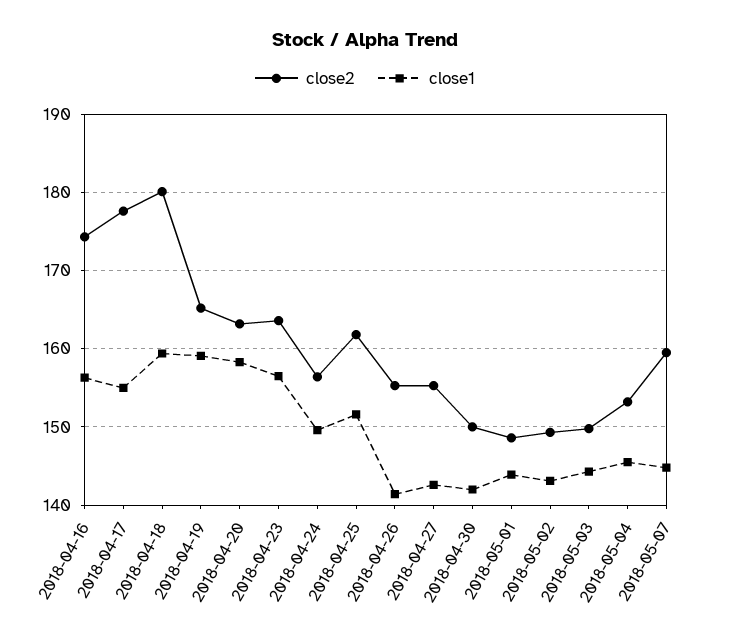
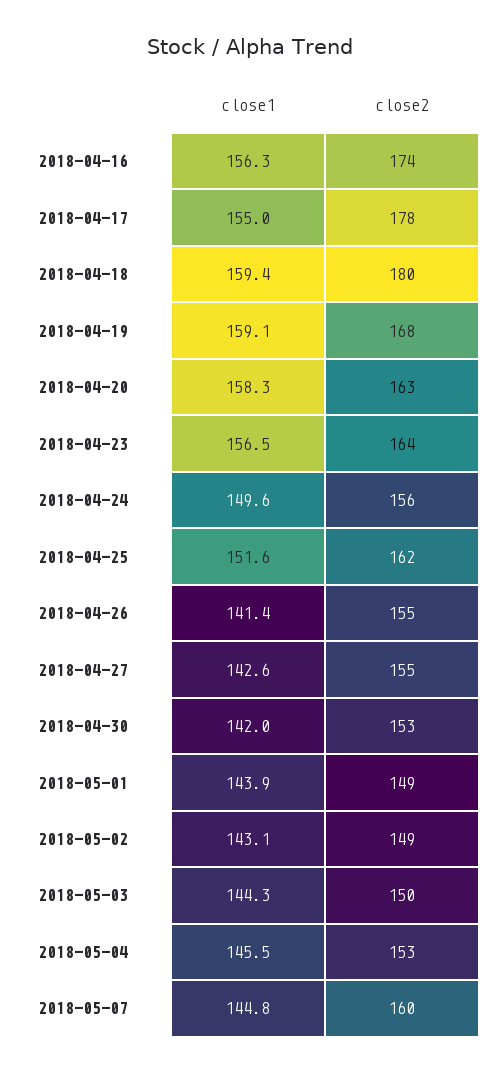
close2, 2018-04-19: 165 -> 168
close2, 2018-04-30: 150 -> 153

